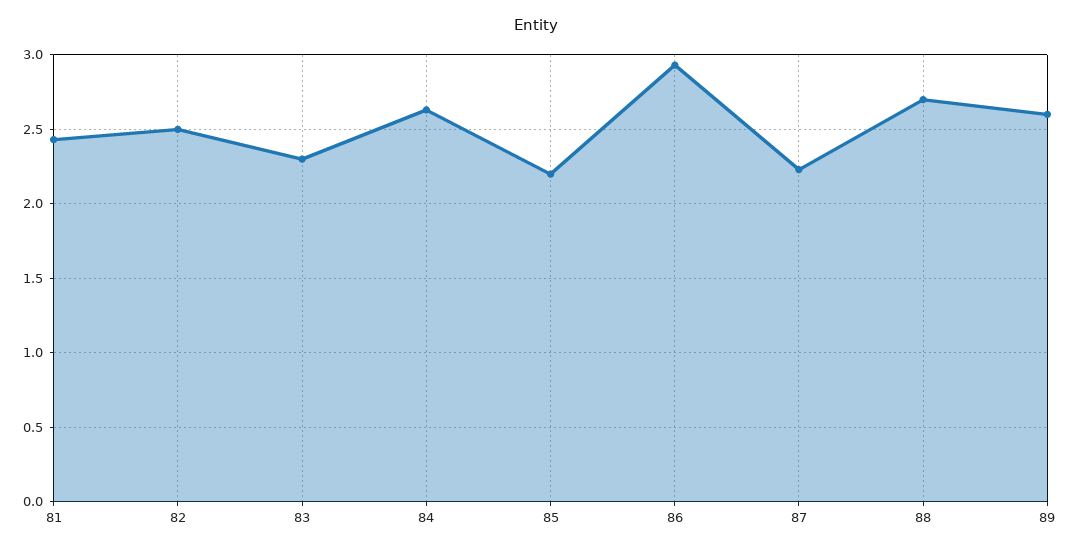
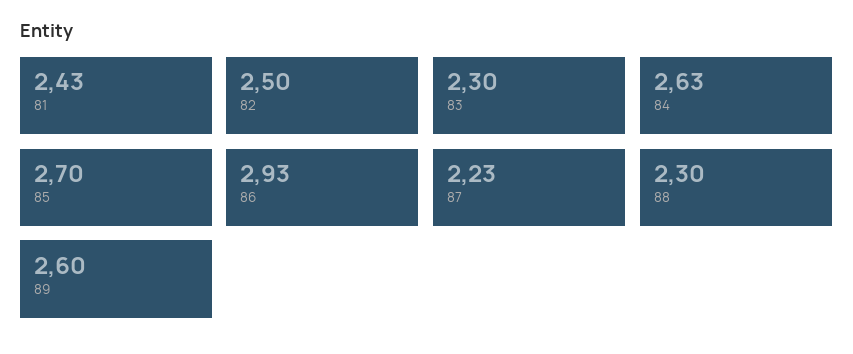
85: 2.2 -> 2.7
88: 2.7 -> 2.3

